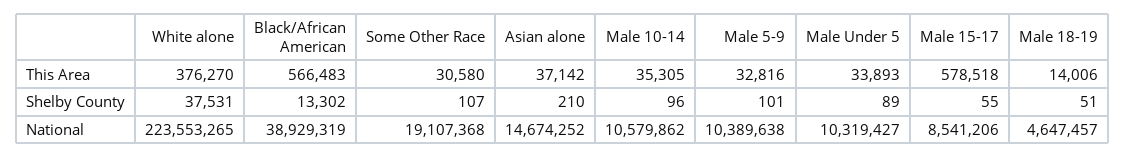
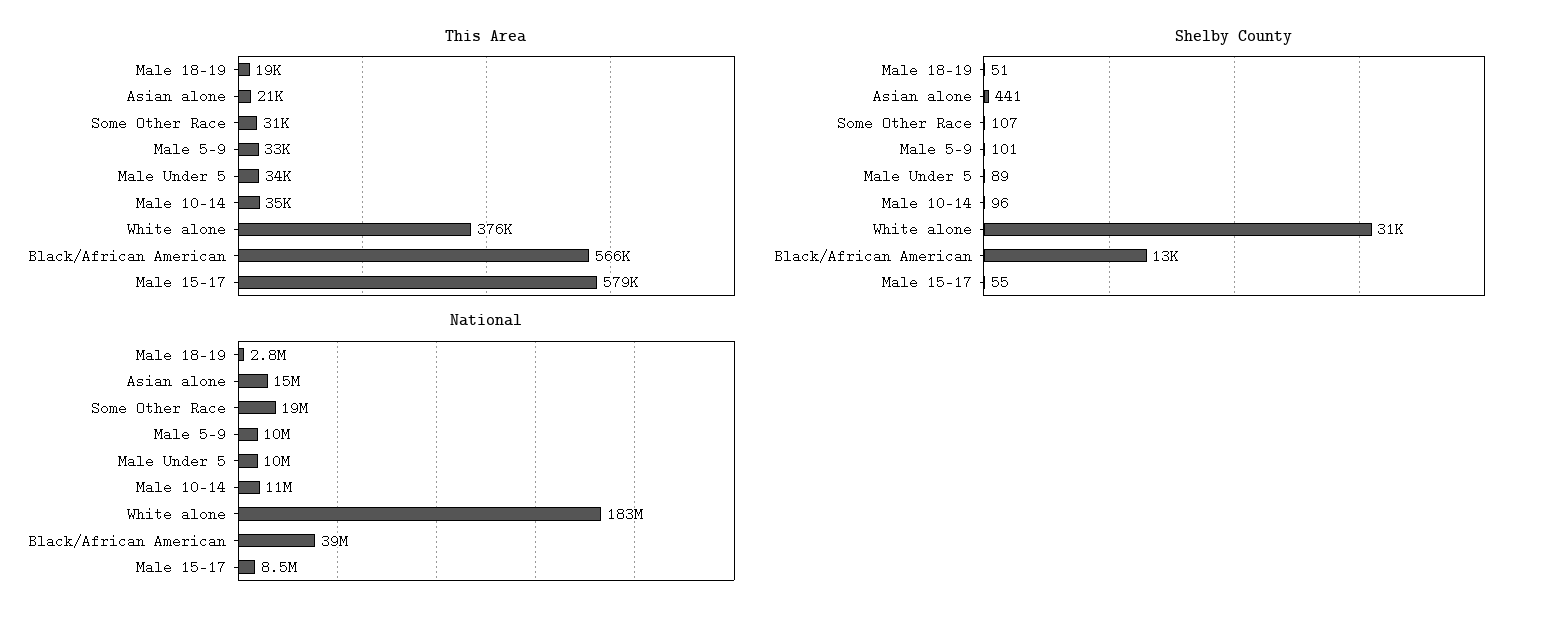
This Area, Asian alone: 37142 -> 21000
This Area, Male 18-19: 14006 -> 19000
Shelby County, White alone: 37531 -> 31000
Shelby County, Asian alone: 210 -> 441
National, White alone: 223553265 -> 183000000
National, Male 18-19: 4647457 -> 2800000

